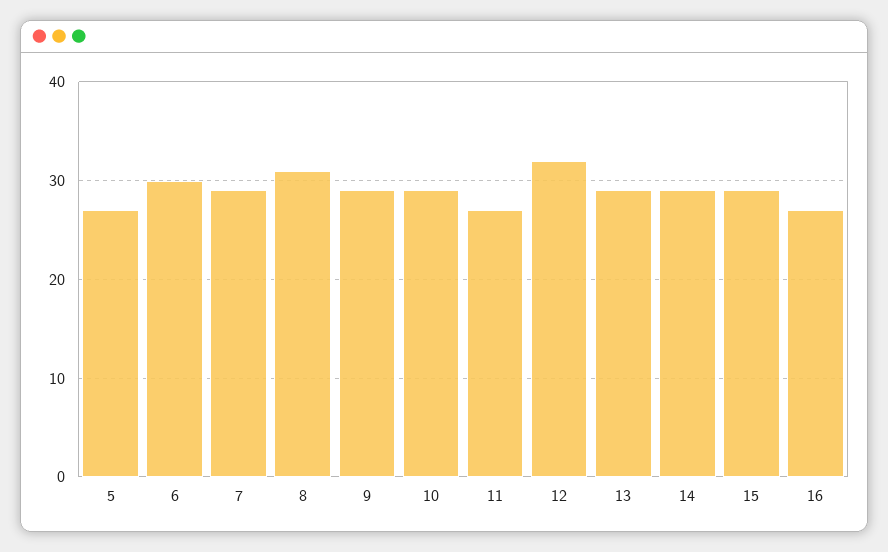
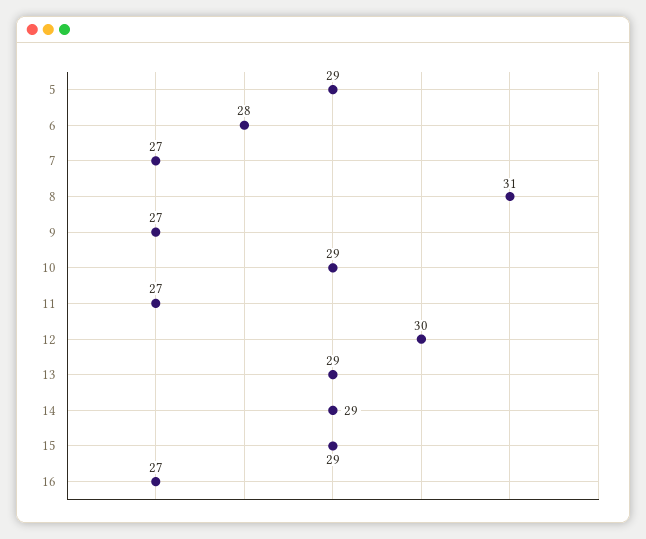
5: 27 -> 29
6: 30 -> 28
7: 29 -> 27
9: 29 -> 27
12: 32 -> 30

